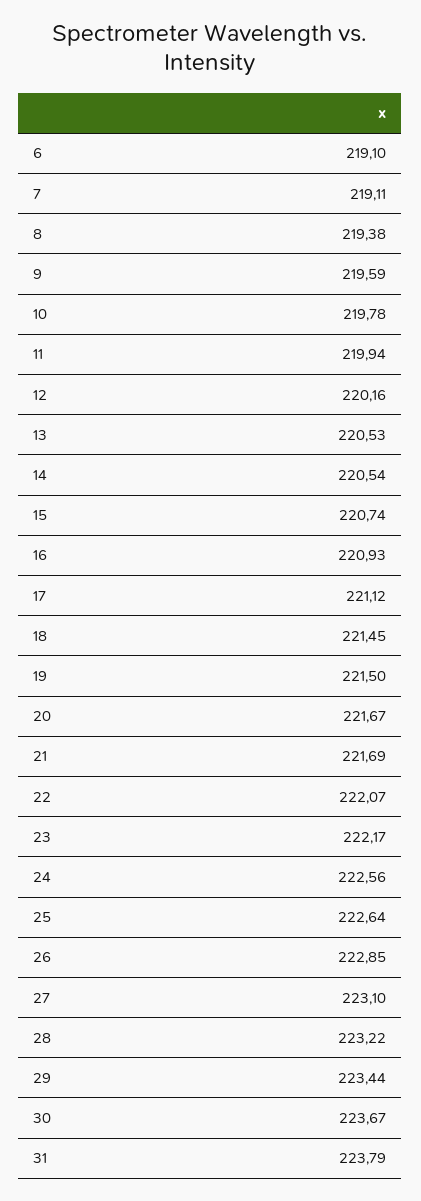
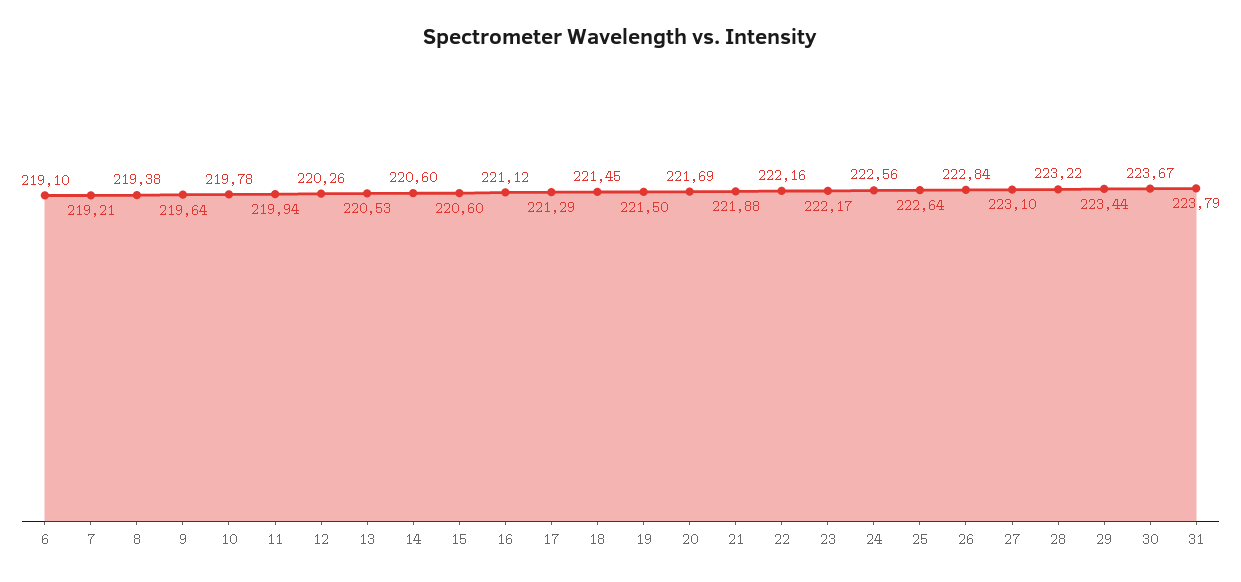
7: 219.11 -> 219.21
9: 219.59 -> 219.64
12: 220.16 -> 220.26
14: 220.54 -> 220.6
15: 220.74 -> 220.6
16: 220.93 -> 221.12
17: 221.12 -> 221.29
20: 221.67 -> 221.69
21: 221.69 -> 221.88
22: 222.07 -> 222.16
26: 222.85 -> 222.84

